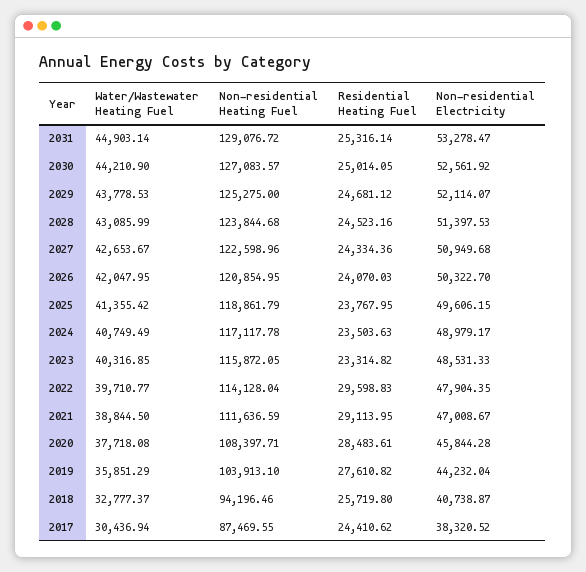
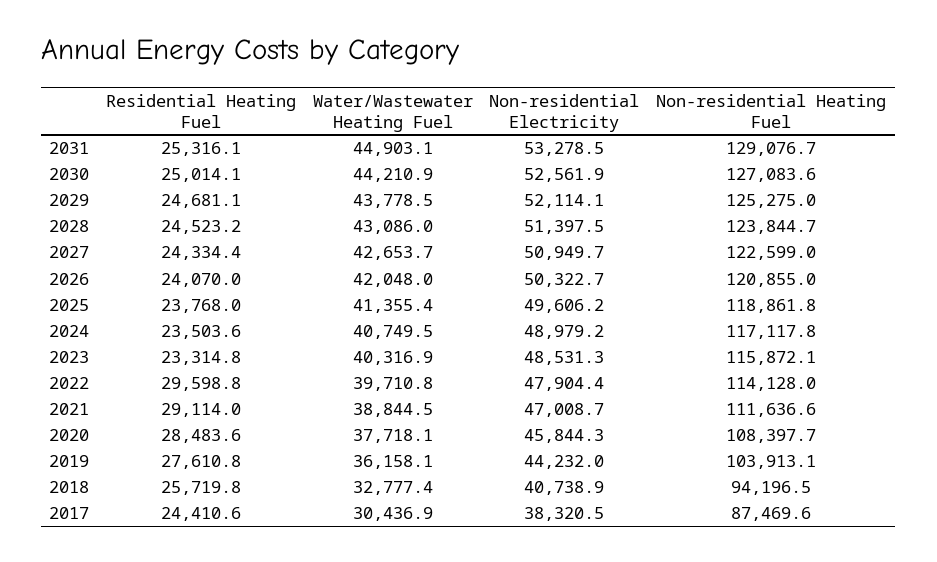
Water/Wastewater Heating Fuel, 2019: 35851.29 -> 36158.1

